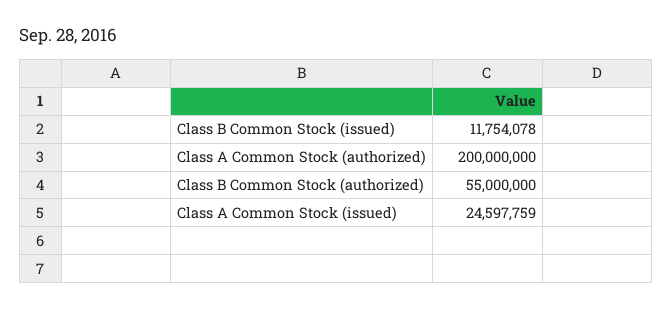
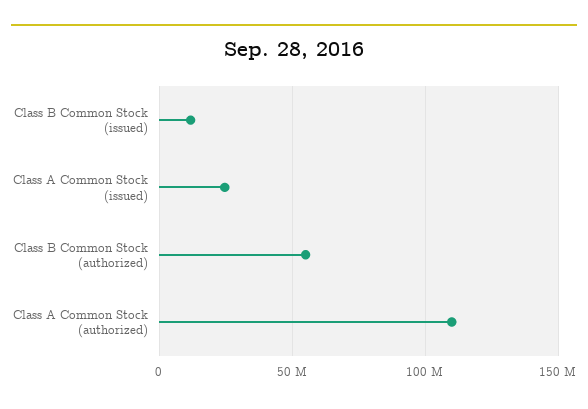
Class A Common Stock (authorized): 200000000 -> 110000000

